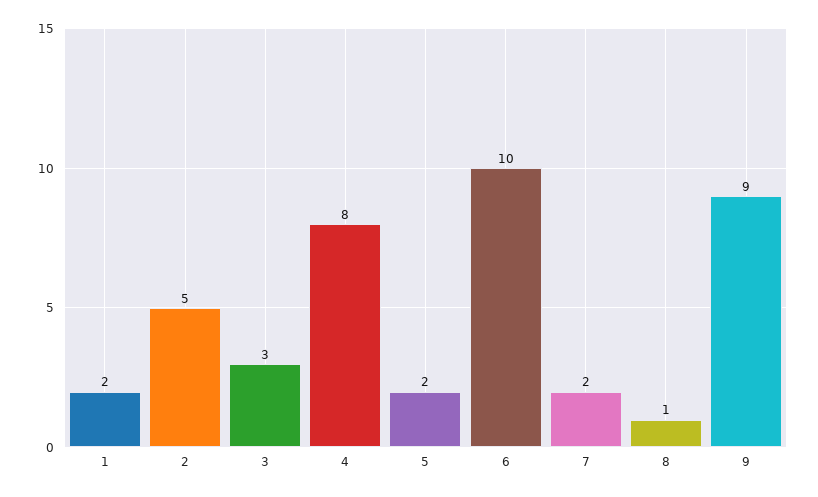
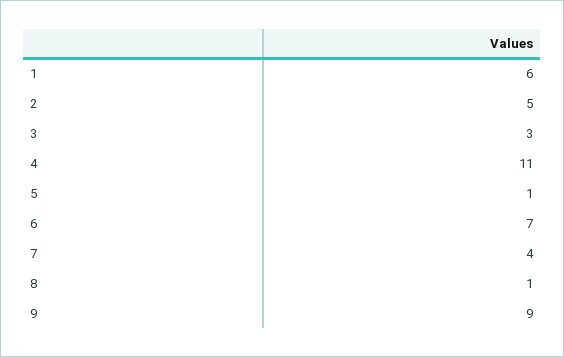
1: 2 -> 6
4: 8 -> 11
5: 2 -> 1
6: 10 -> 7
7: 2 -> 4

